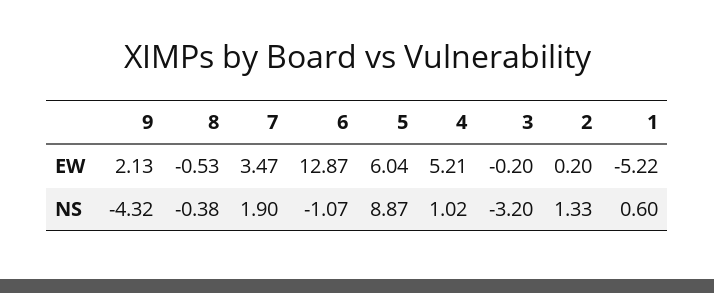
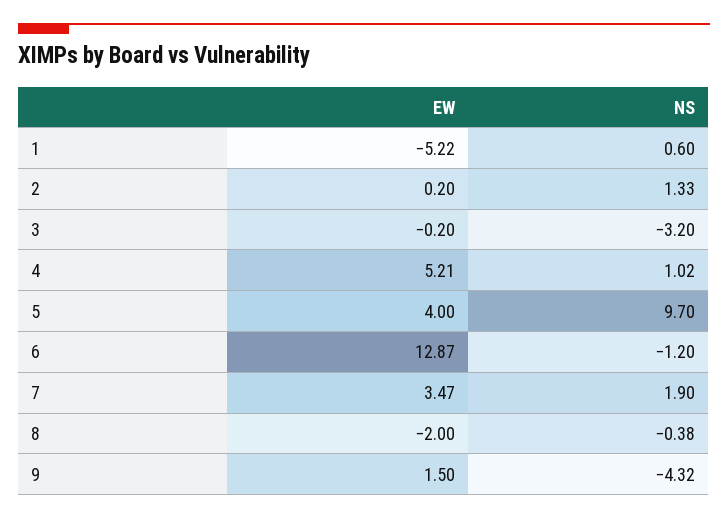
9, EW: 2.13 -> 1.5
8, EW: -0.53 -> -2
5, EW: 6.04 -> 4
6, NS: -1.07 -> -1.2
5, NS: 8.87 -> 9.7

